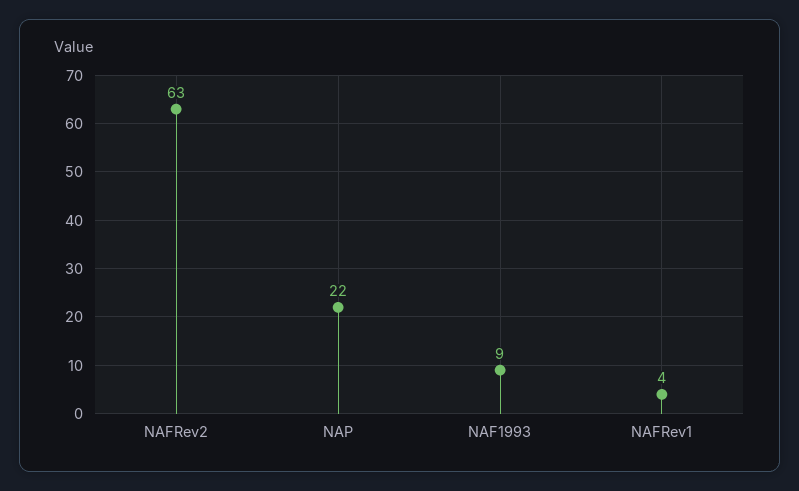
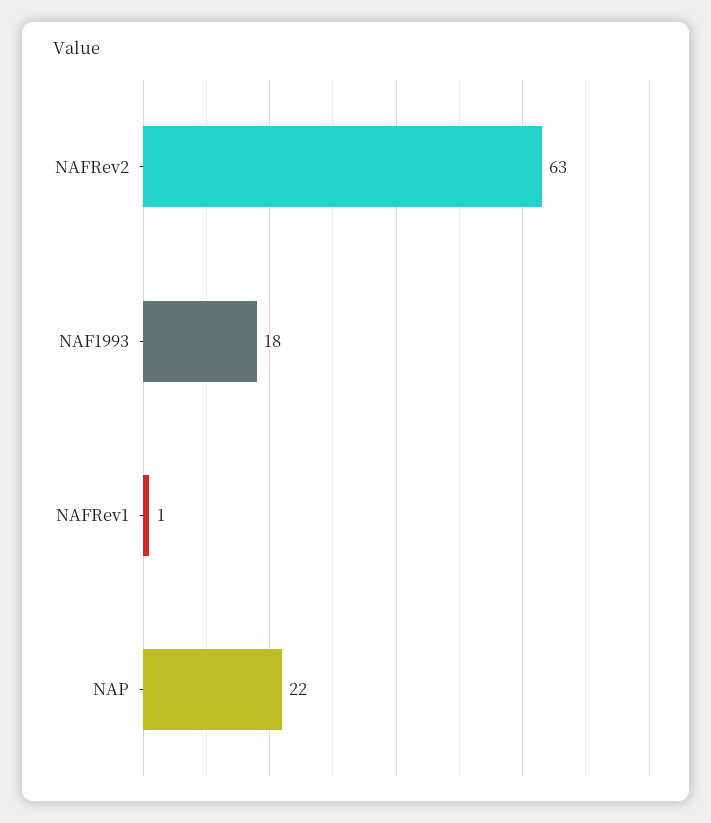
NAF1993: 9 -> 18
NAFRev1: 4 -> 1

